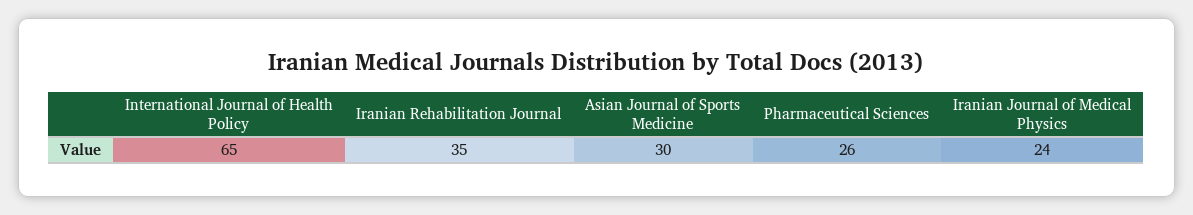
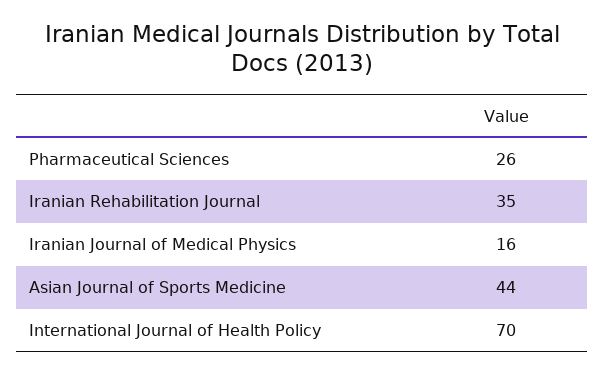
International Journal of Health Policy: 65 -> 70
Asian Journal of Sports Medicine: 30 -> 44
Iranian Journal of Medical Physics: 24 -> 16

